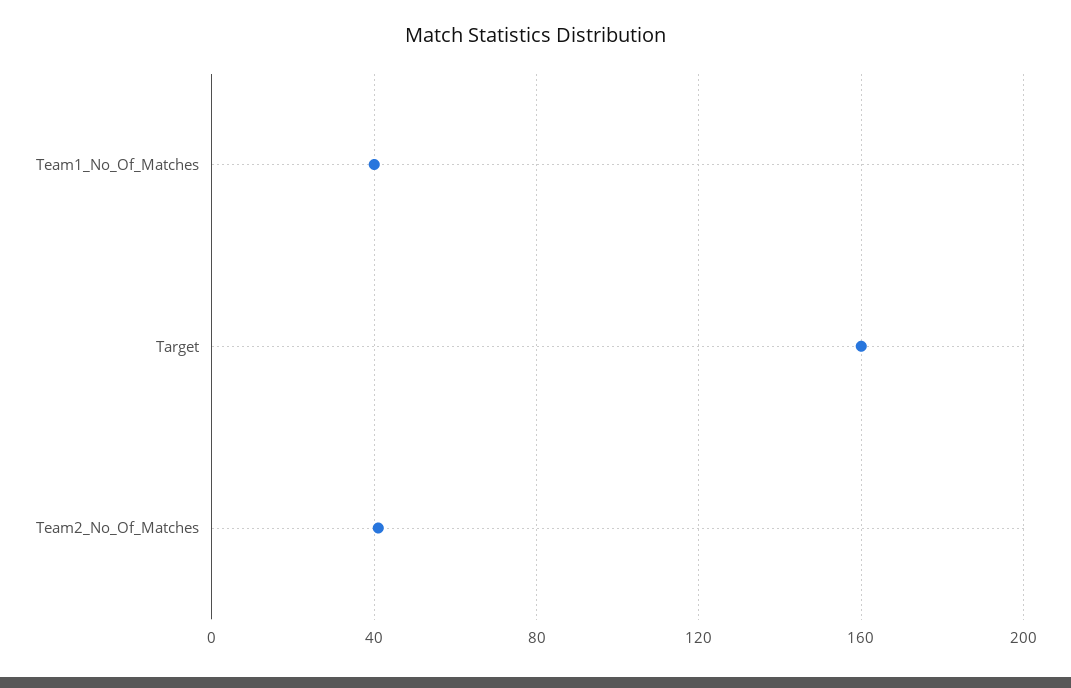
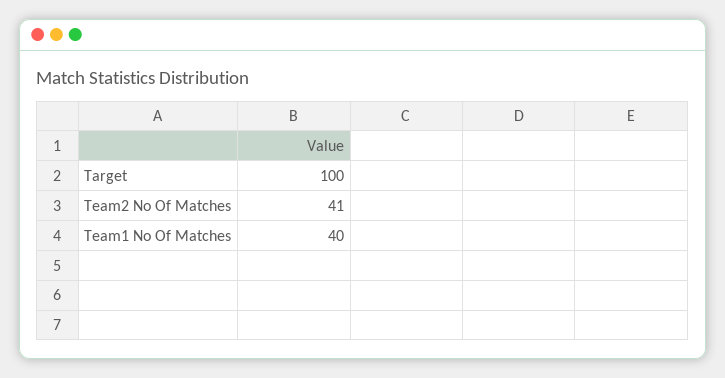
Target: 160 -> 100

